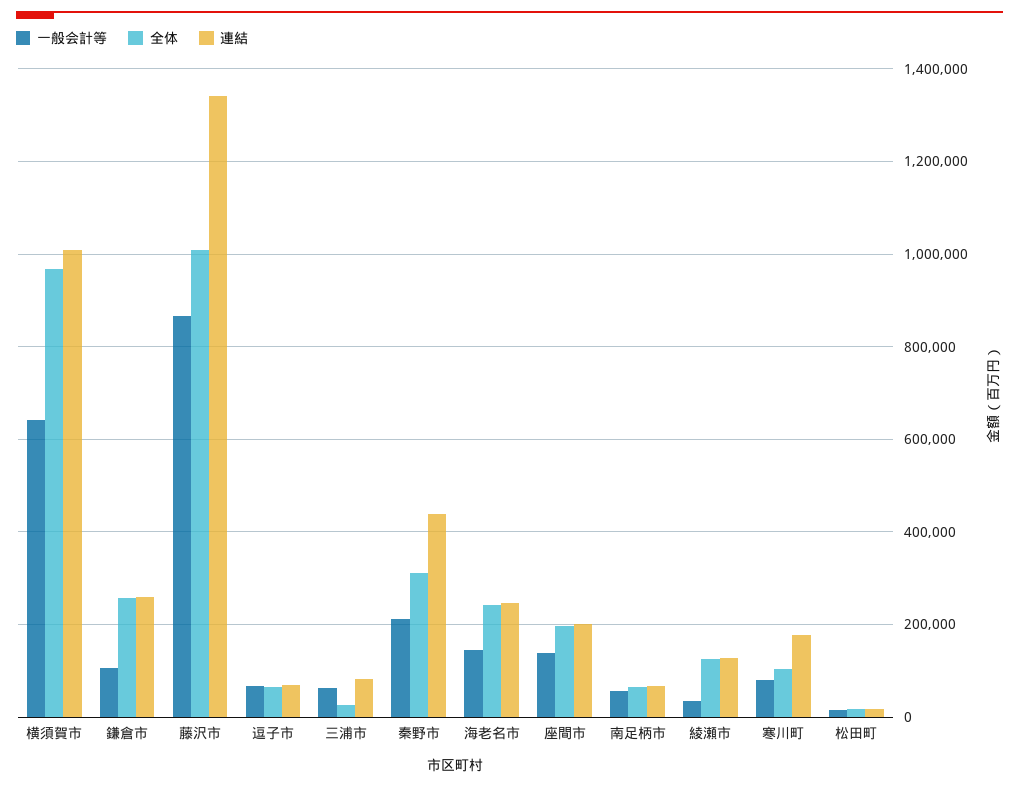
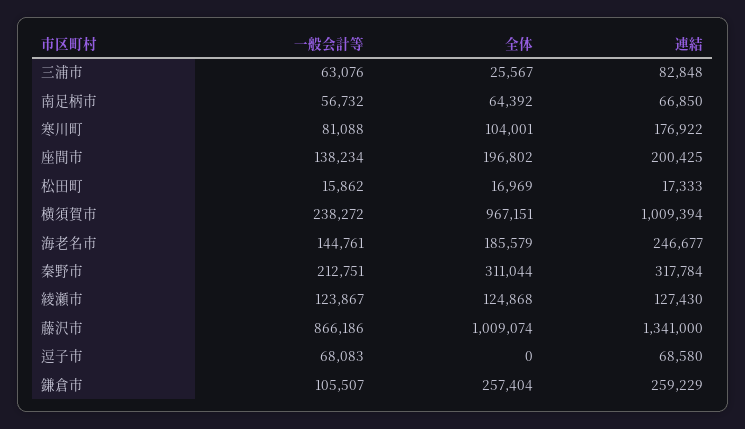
一般会計等, 横須賀市: 640000 -> 238272
全体, 逗子市: 60000 -> 0
連結, 秦野市: 440000 -> 317784
全体, 海老名市: 240000 -> 185579
一般会計等, 綾瀬市: 40000 -> 123867

